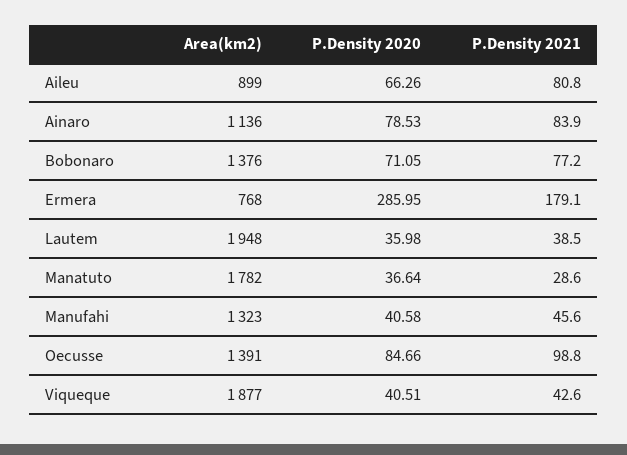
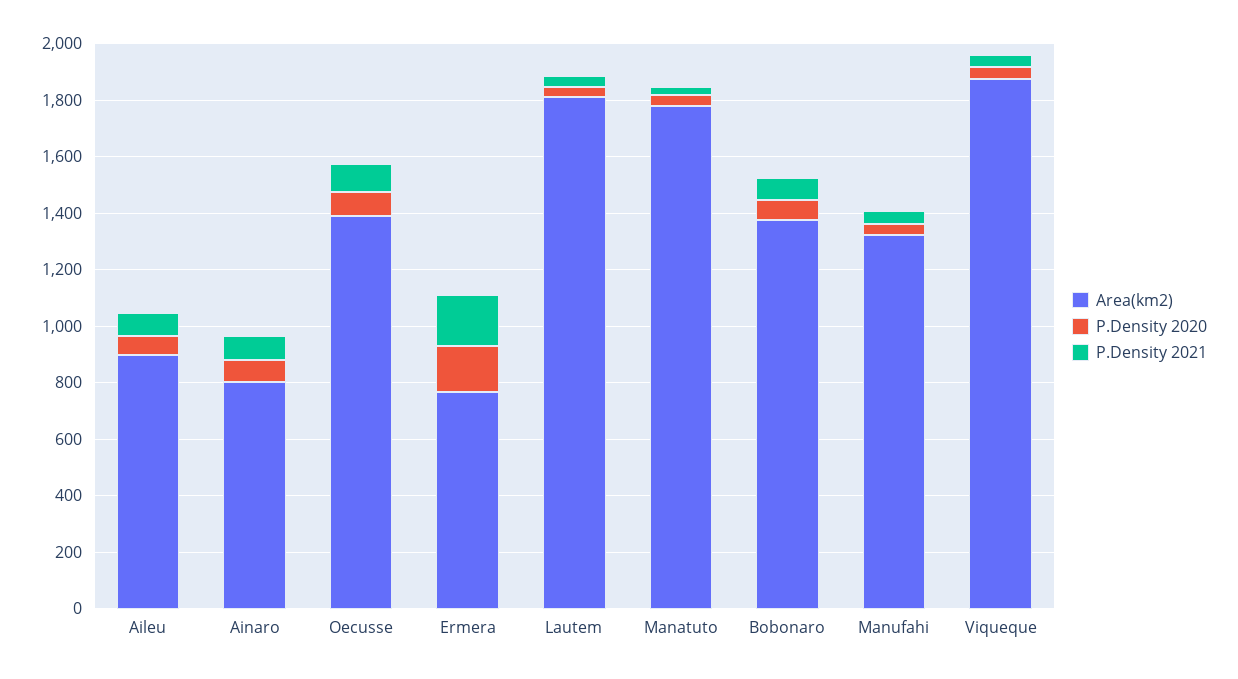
Area(km2), Ainaro: 1136 -> 800
P.Density 2020, Ermera: 285.95 -> 150
Area(km2), Lautem: 1948 -> 1800

